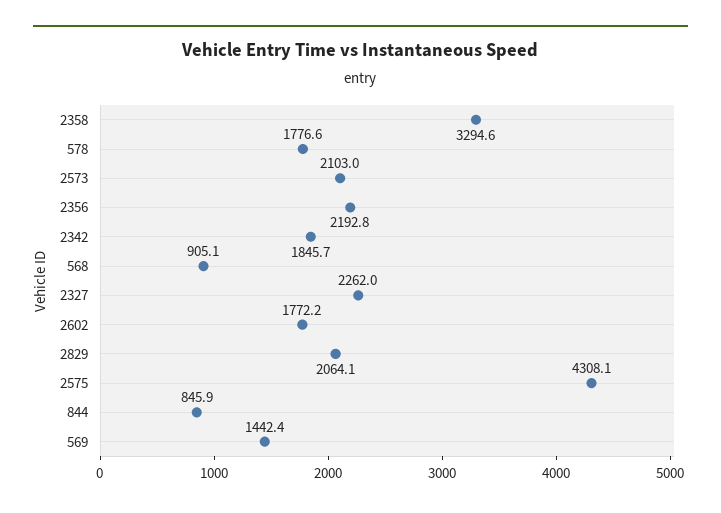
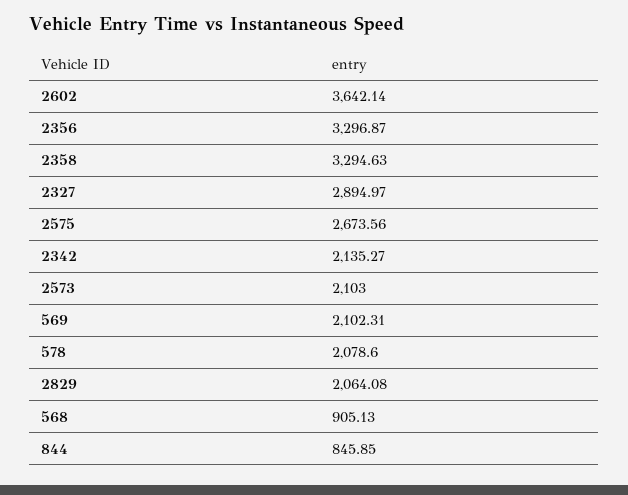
578: 1776.6 -> 2078.6
2356: 2192.8 -> 3296.87
2342: 1845.7 -> 2135.27
2327: 2262 -> 2894.97
2602: 1772.2 -> 3642.14
2575: 4308.1 -> 2673.56
569: 1442.4 -> 2102.31

